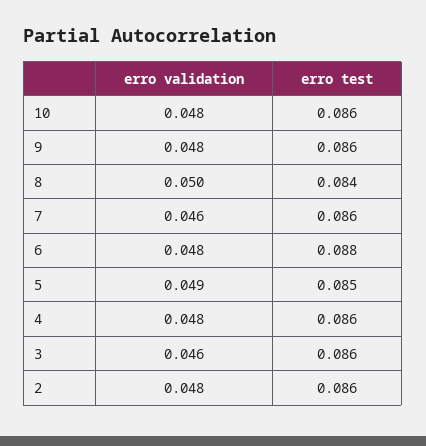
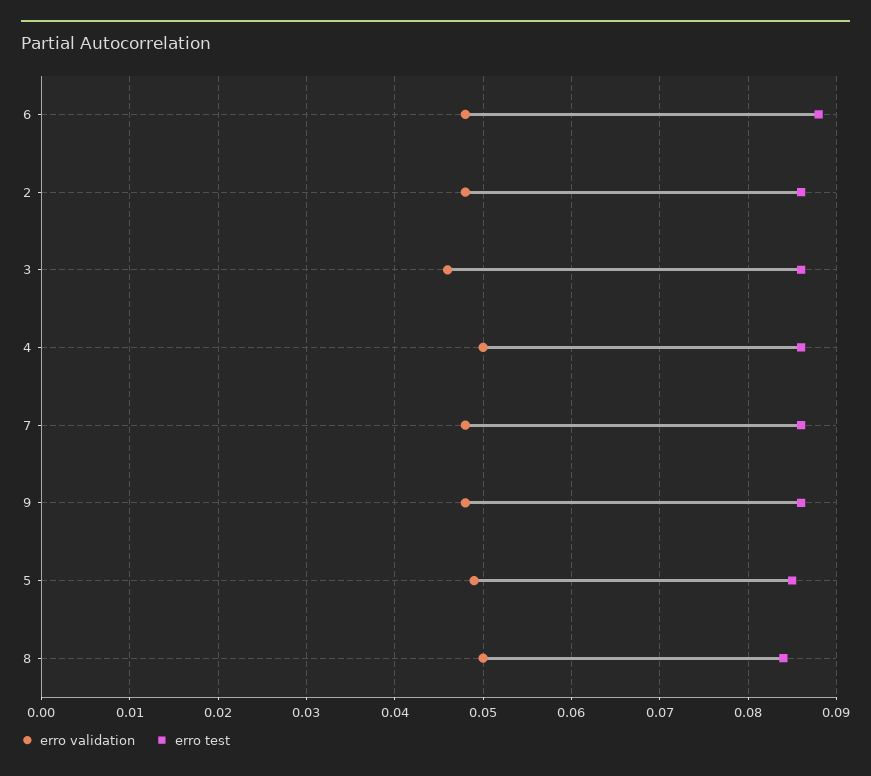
erro validation, 10: 0.048 -> none
erro test, 10: 0.086 -> none
erro validation, 7: 0.046 -> 0.048
erro validation, 4: 0.048 -> 0.05

